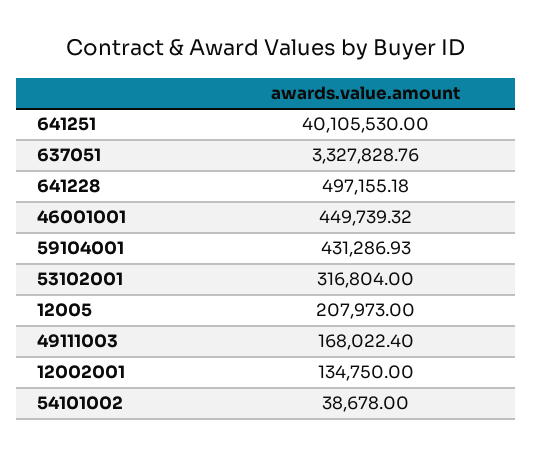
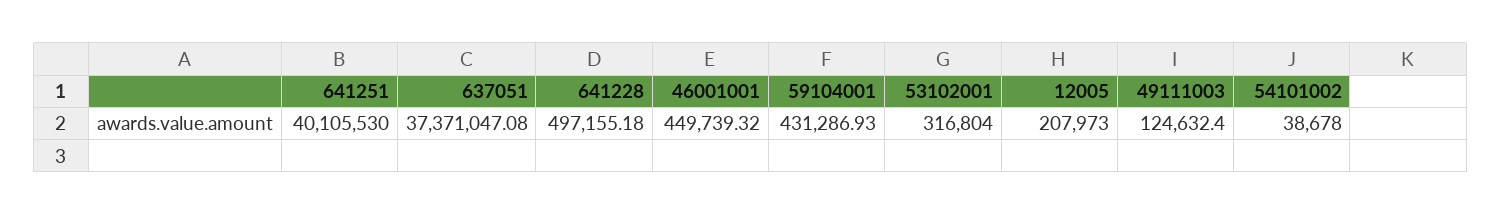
637051: 3327828.76 -> 37371047.08
49111003: 168022.4 -> 124632.4
12002001: 134750 -> none

